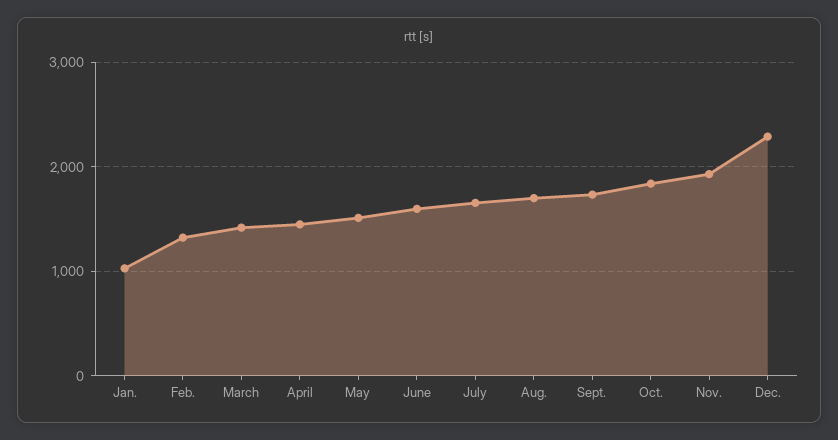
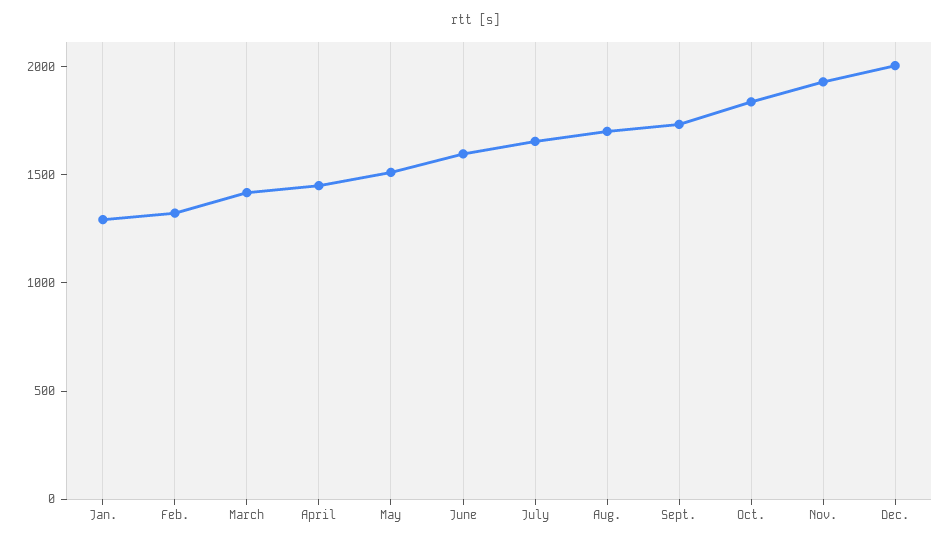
Jan.: 1000 -> 1300
Dec.: 2300 -> 2000

